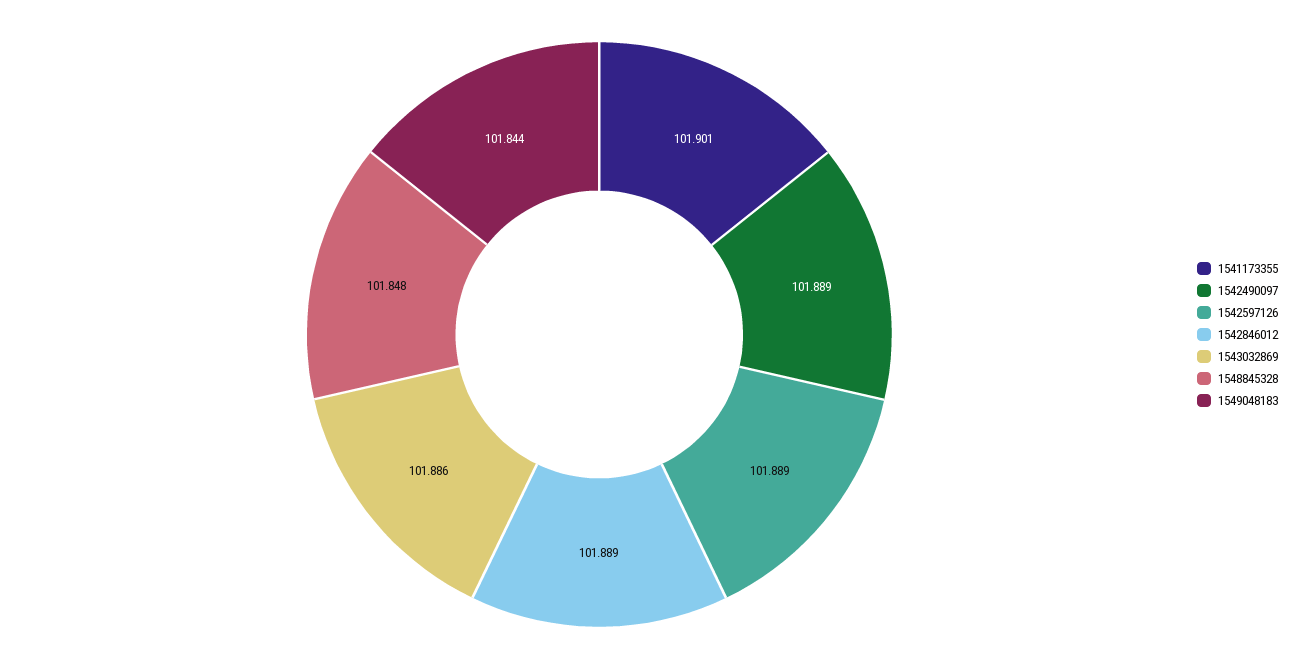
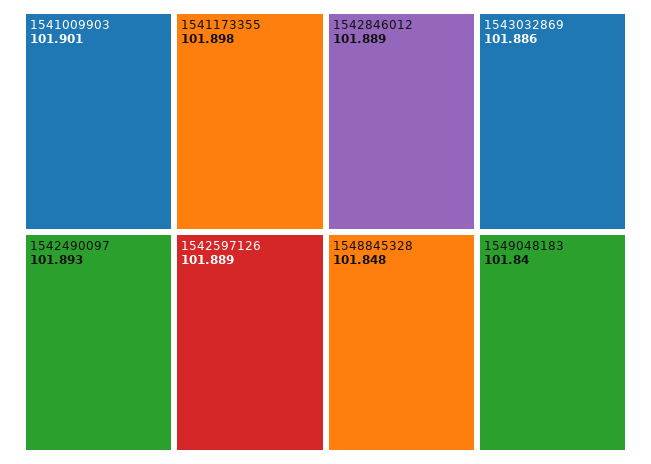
1541173355: 101.901 -> 101.898
1542490097: 101.889 -> 101.893
1549048183: 101.844 -> 101.84
1541009903: none -> 101.901

